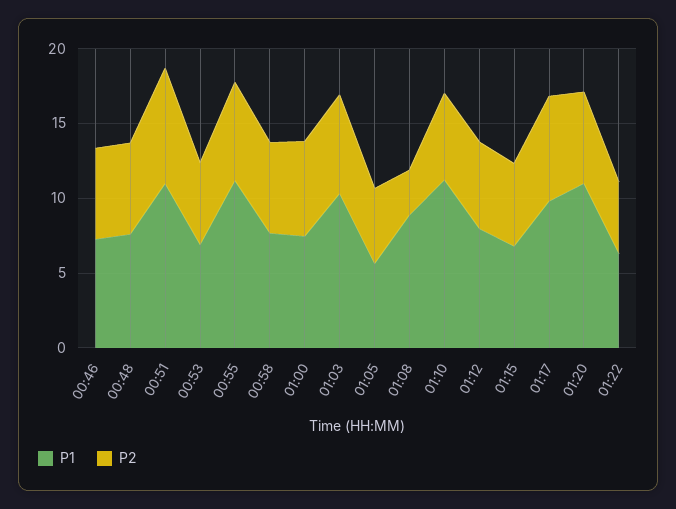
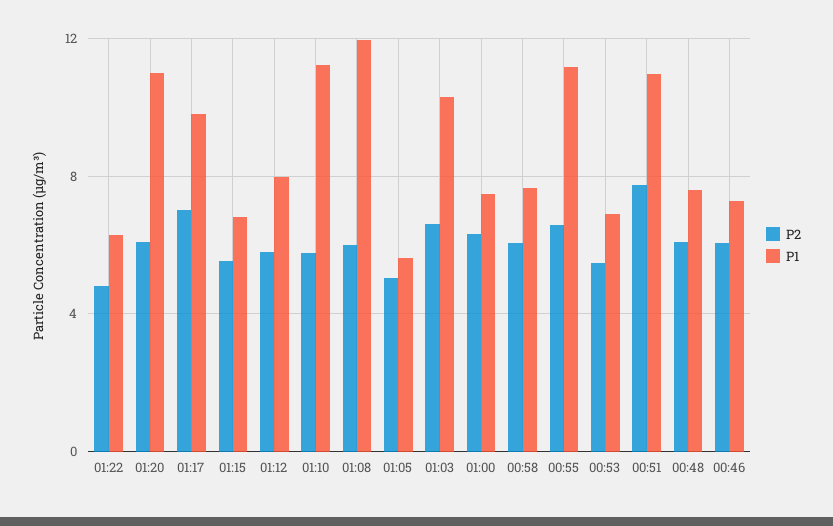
P1, 01:08: 9 -> 12
P2, 01:08: 3 -> 6

